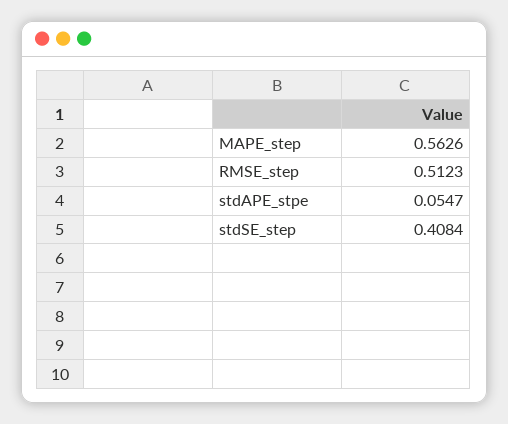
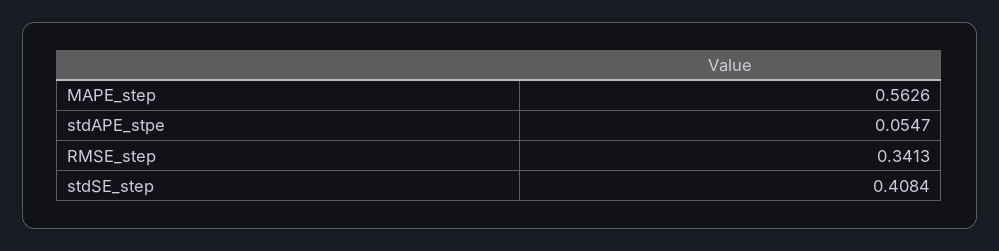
RMSE_step: 0.5123 -> 0.3413

